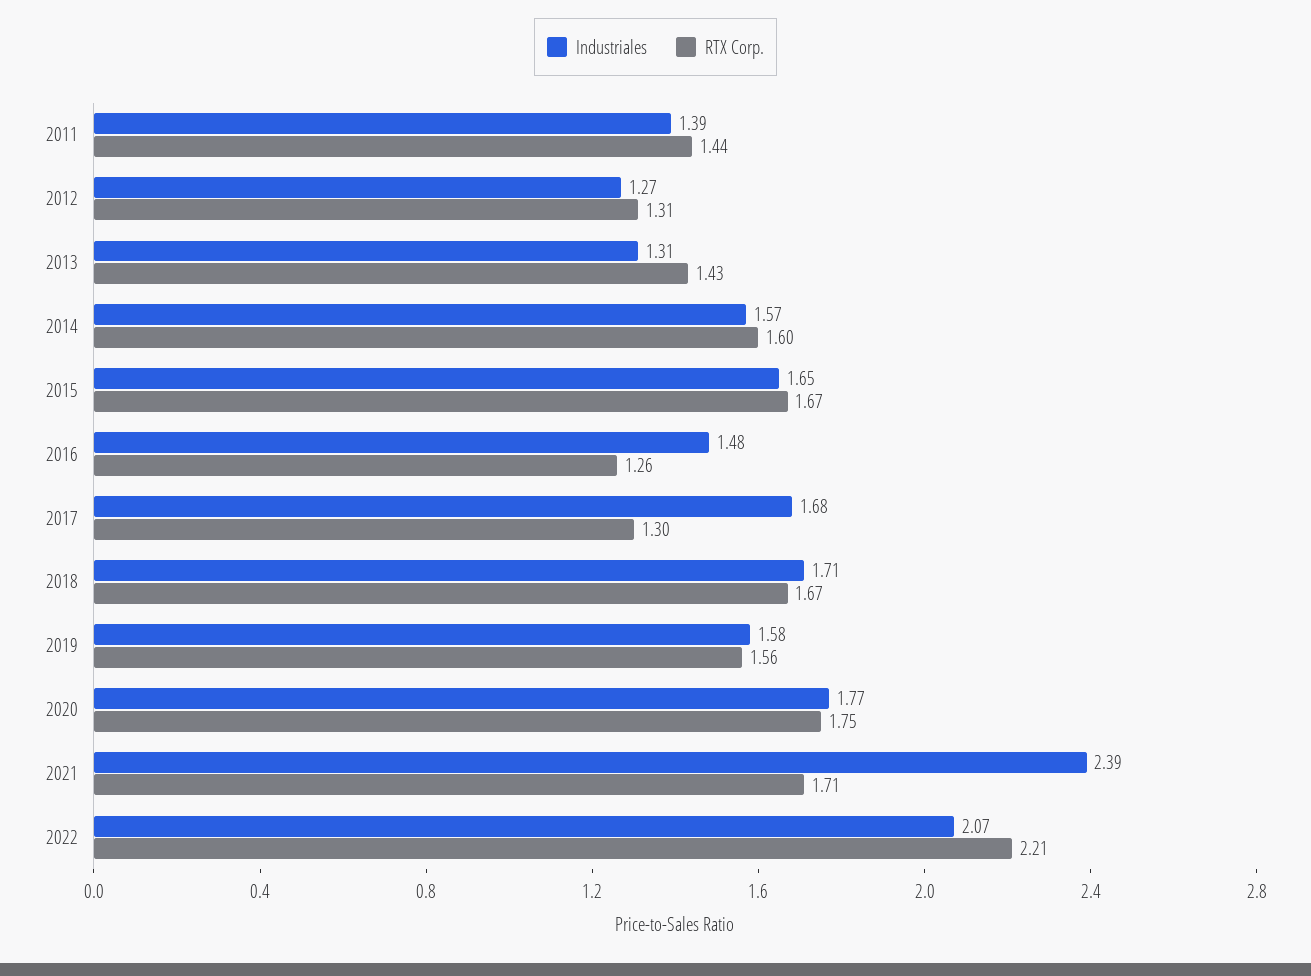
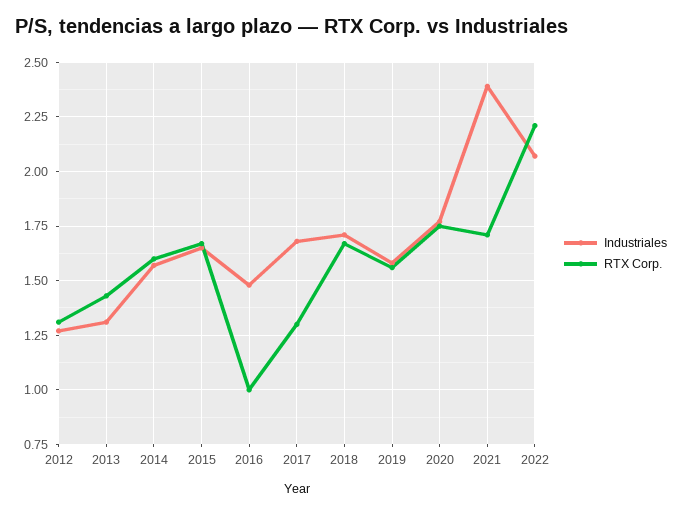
Industriales, 2011: 1.39 -> none
RTX Corp., 2011: 1.44 -> none
RTX Corp., 2016: 1.26 -> 1

